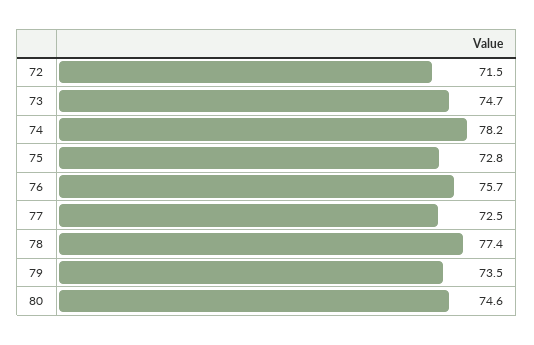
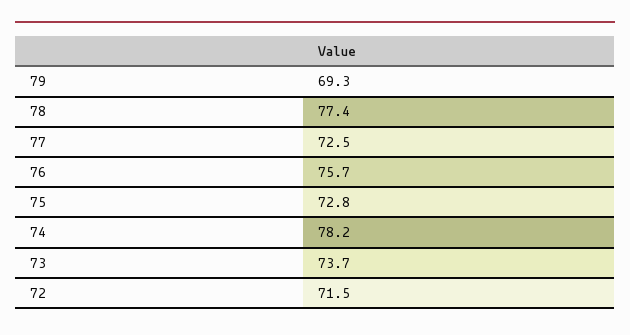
73: 74.7 -> 73.7
79: 73.5 -> 69.3
80: 74.6 -> none

